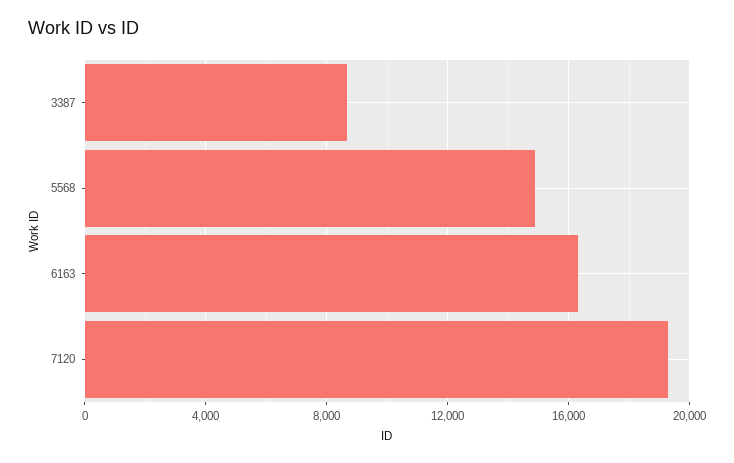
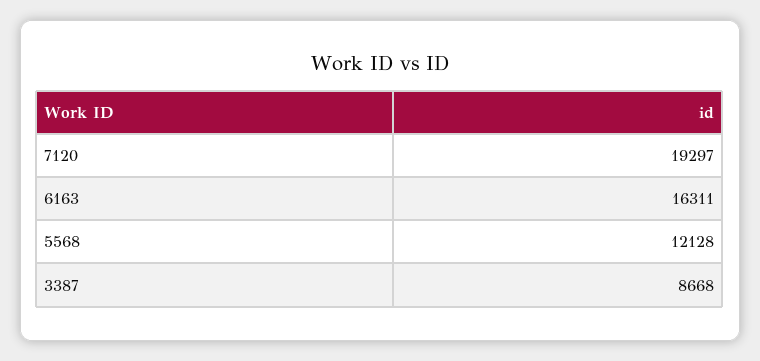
5568: 15000 -> 12128

